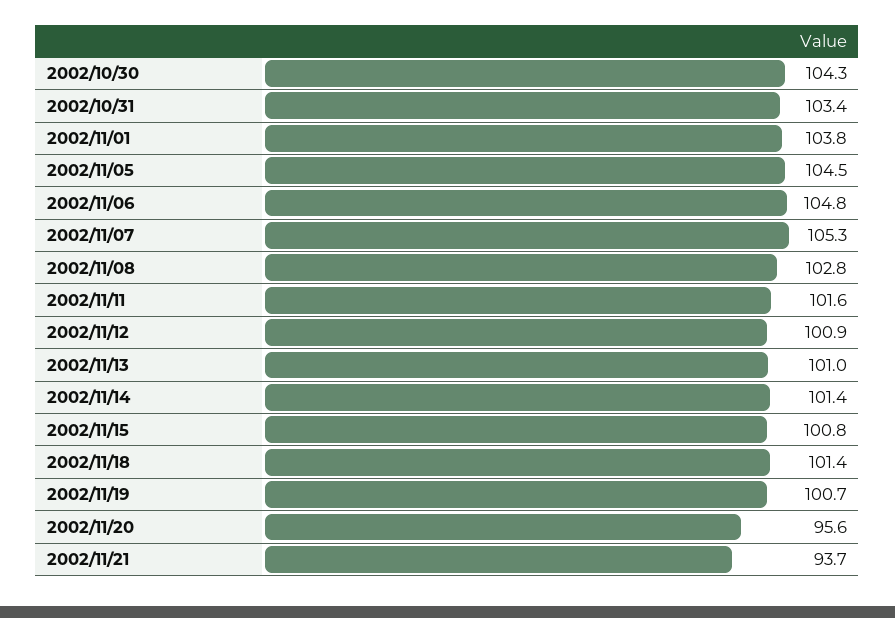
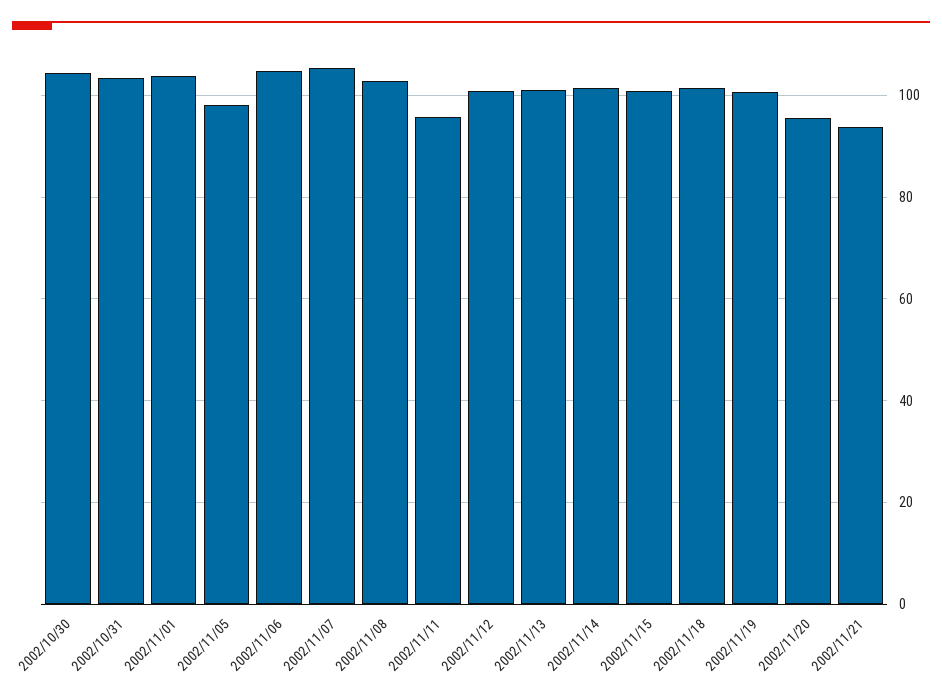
2002/11/05: 104.5 -> 98
2002/11/11: 101.6 -> 96

